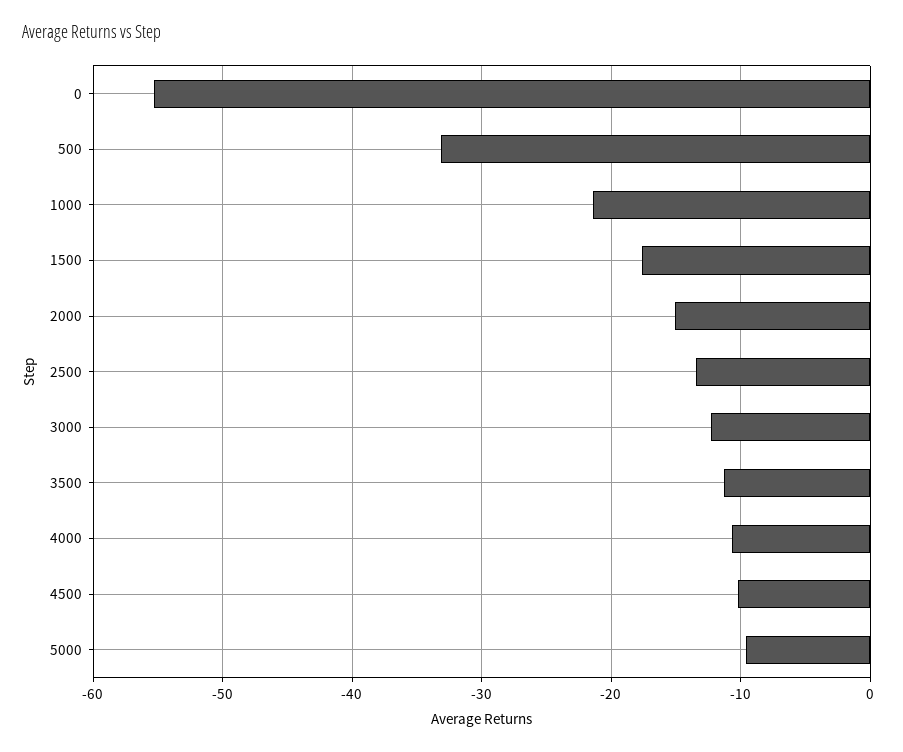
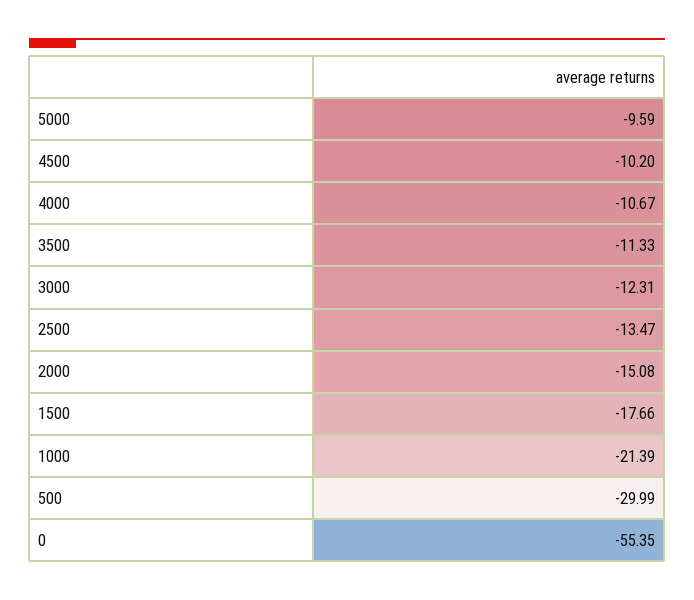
500: -33 -> -29.99

